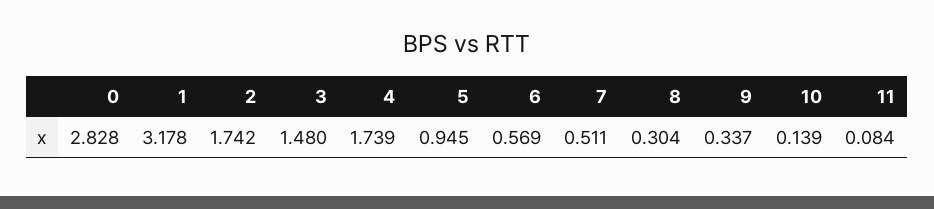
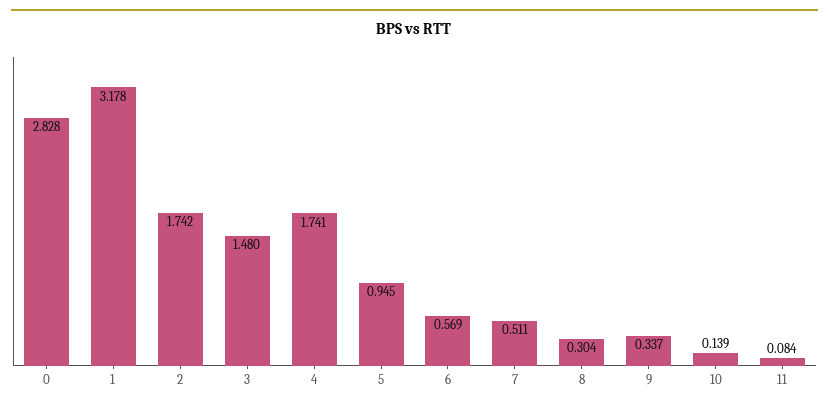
4: 1.739 -> 1.741

